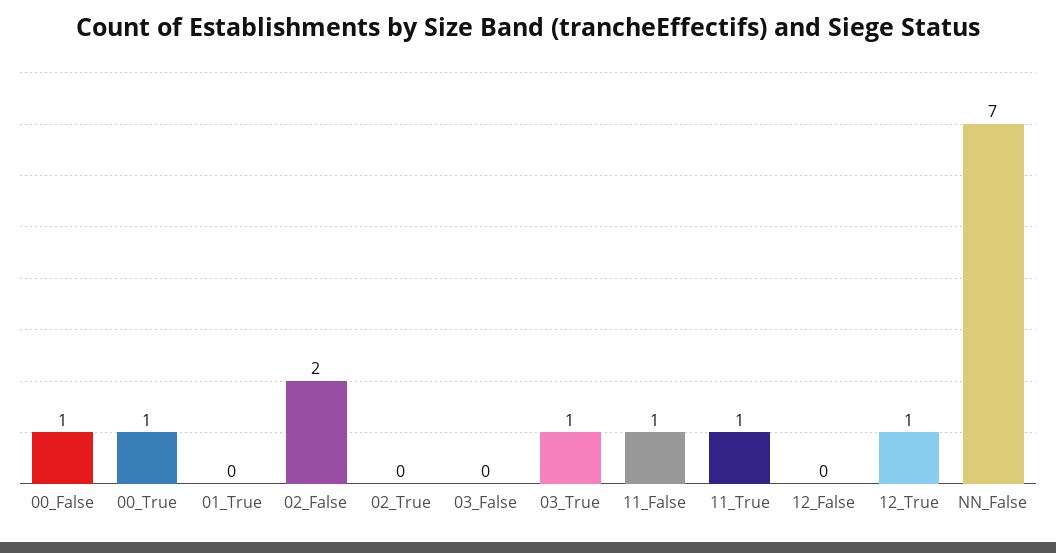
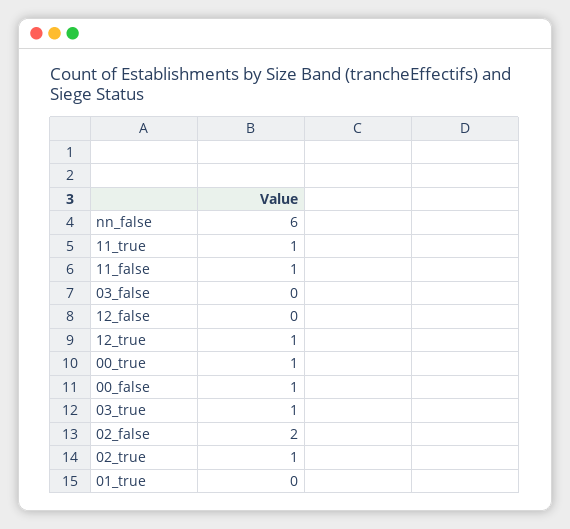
02_True: 0 -> 1
NN_False: 7 -> 6

